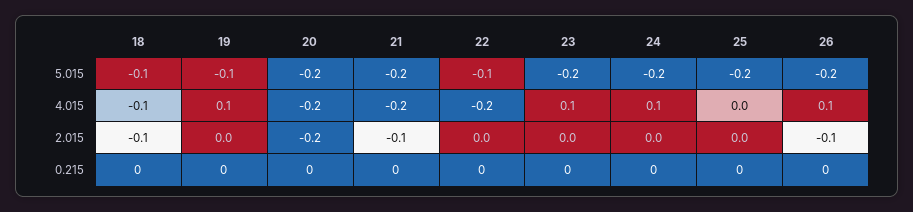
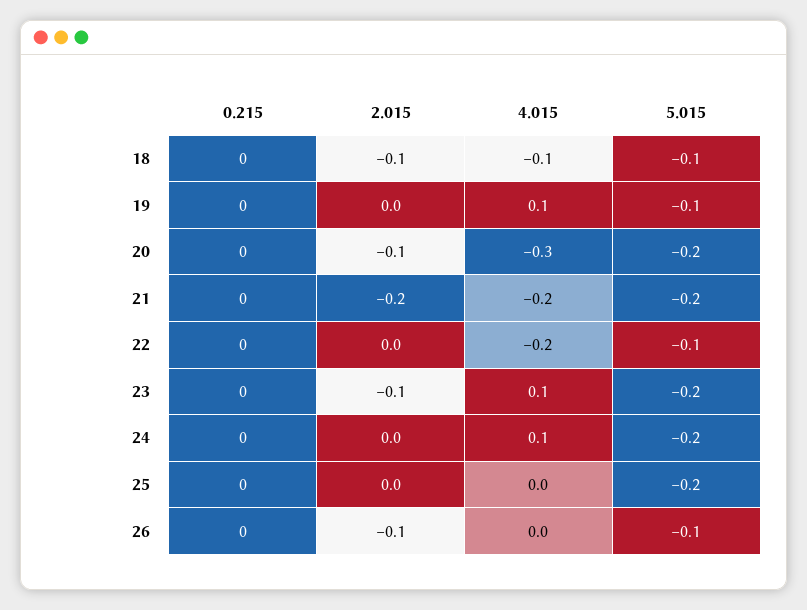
26, 5.015: -0.2 -> -0.1
20, 4.015: -0.2 -> -0.3
26, 4.015: 0.1 -> 0
20, 2.015: -0.2 -> -0.1
21, 2.015: -0.1 -> -0.2
23, 2.015: 0 -> -0.1

